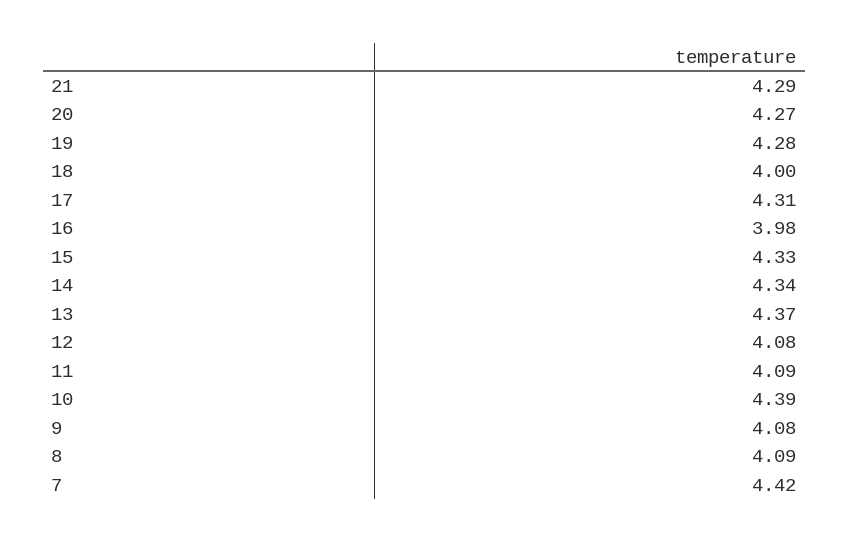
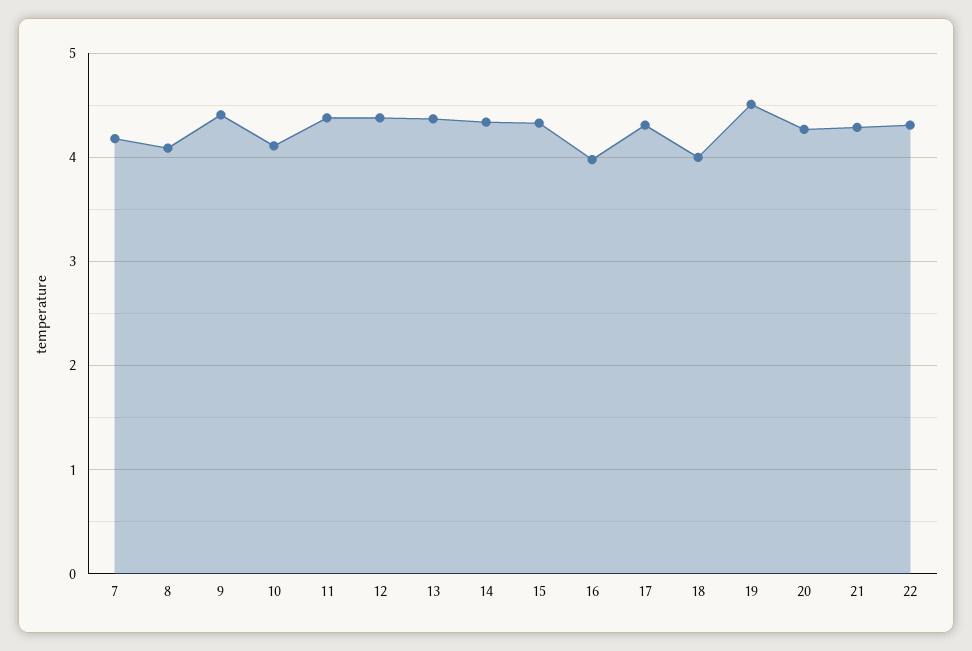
19: 4.28 -> 4.5
12: 4.08 -> 4.4
11: 4.09 -> 4.4
10: 4.39 -> 4.1
9: 4.08 -> 4.4
7: 4.42 -> 4.2
22: none -> 4.3

